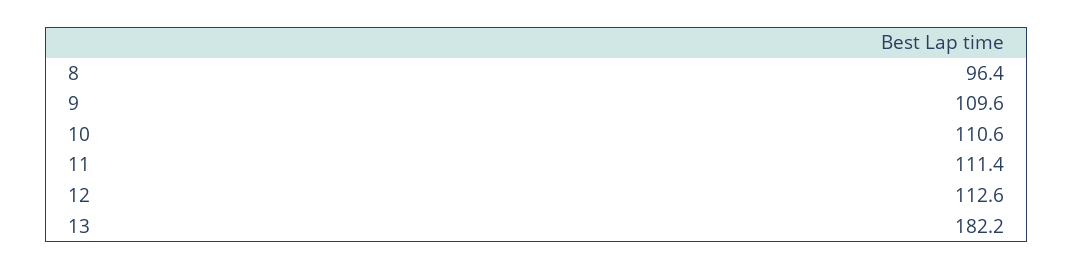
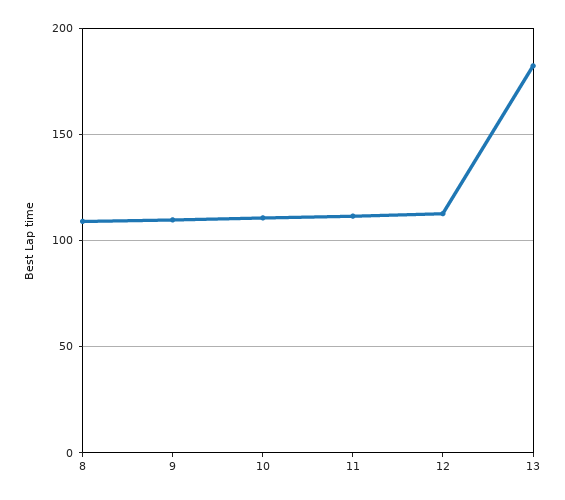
8: 96.4 -> 110

